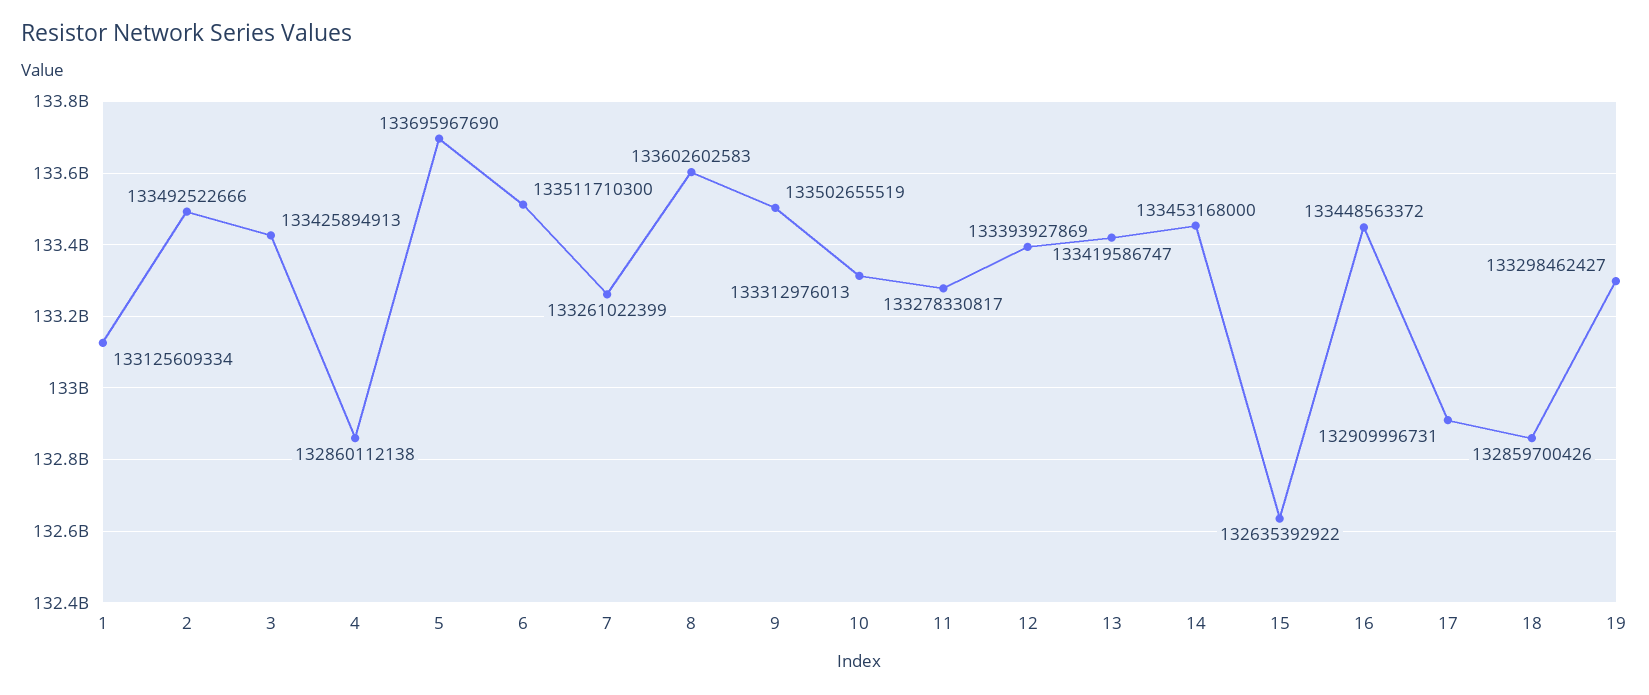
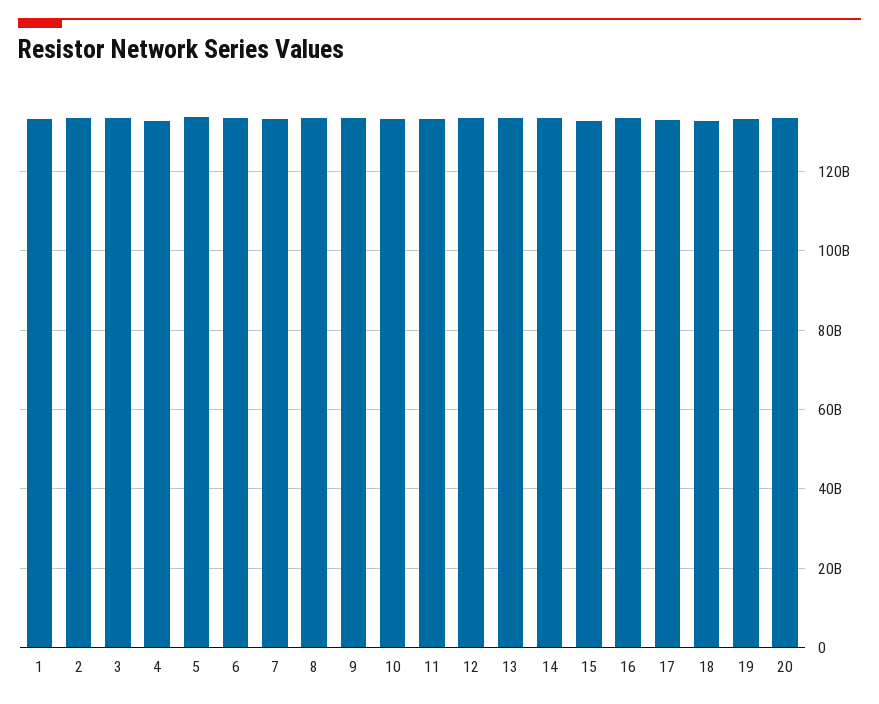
20: none -> 134000000000

